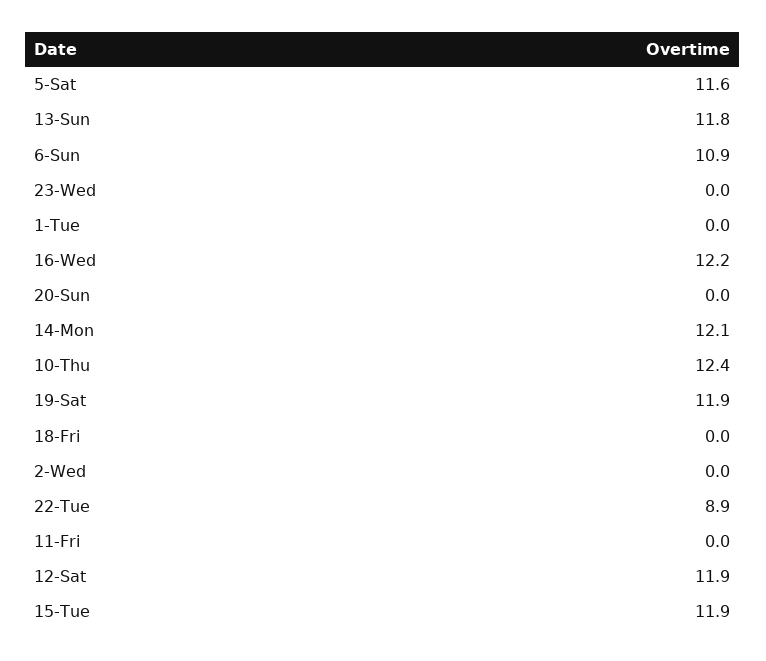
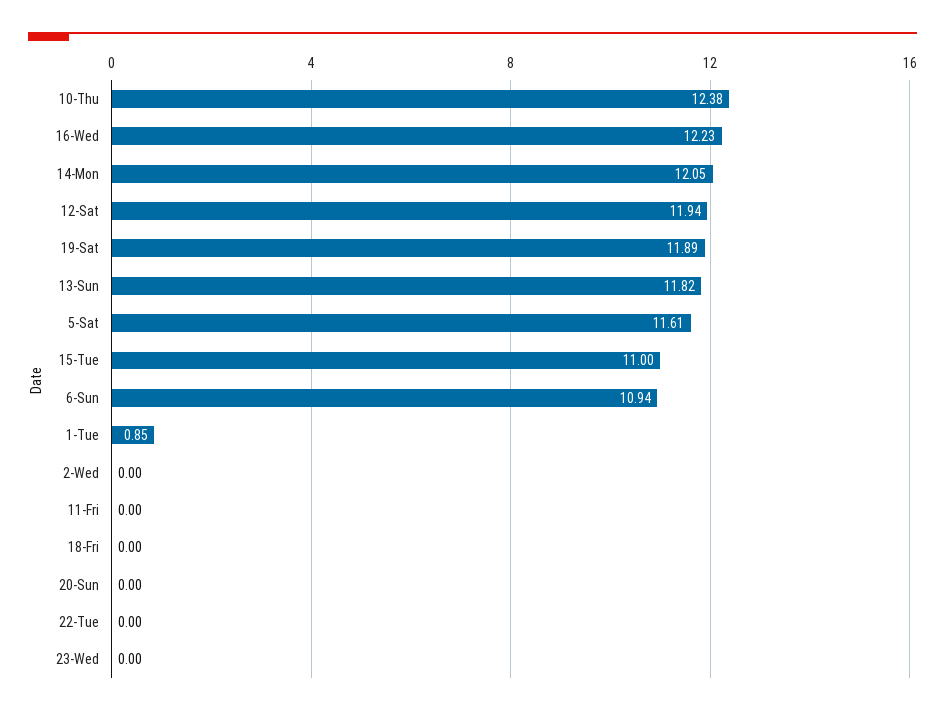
1-Tue: 0 -> 0.85
22-Tue: 8.9 -> 0
15-Tue: 11.9 -> 11

